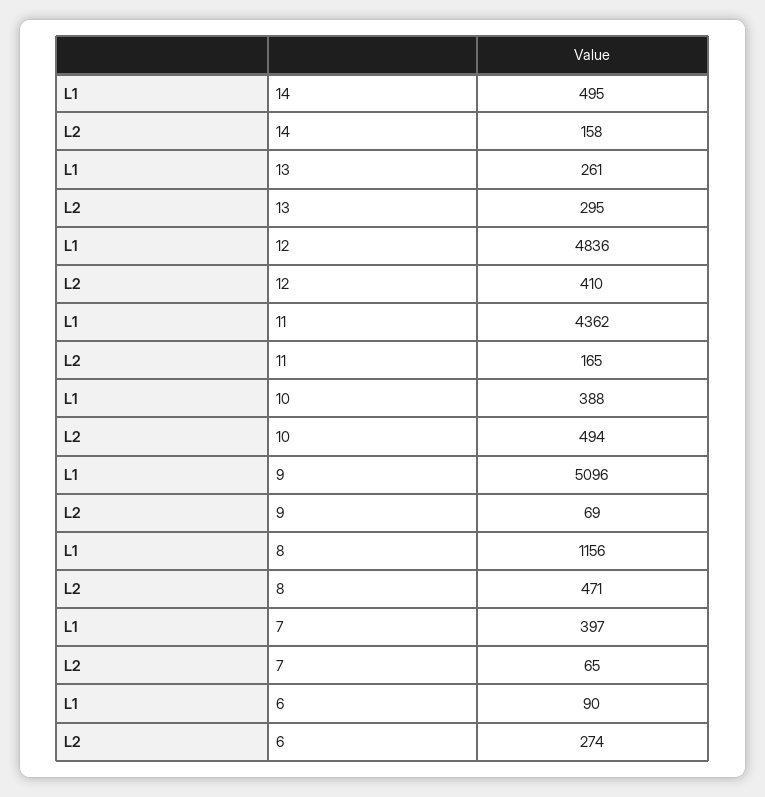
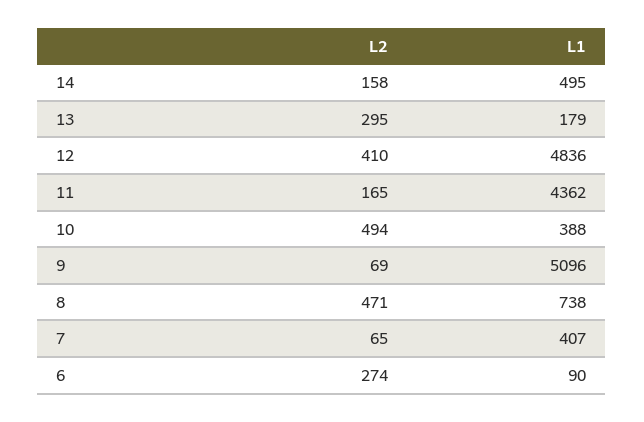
L1, 13: 261 -> 179
L1, 8: 1156 -> 738
L1, 7: 397 -> 407

